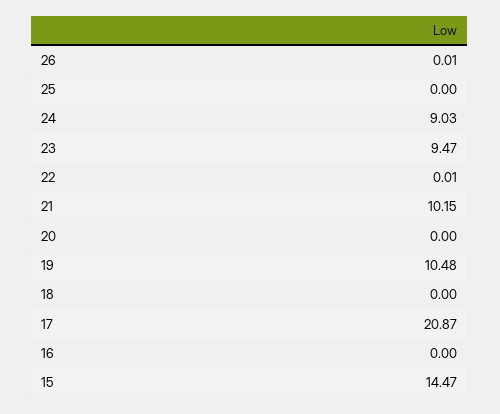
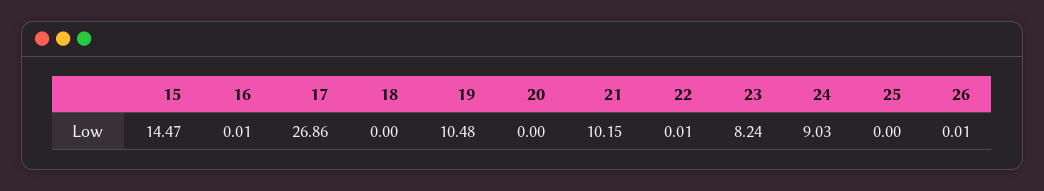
23: 9.47 -> 8.24
17: 20.87 -> 26.86
16: 0 -> 0.01

